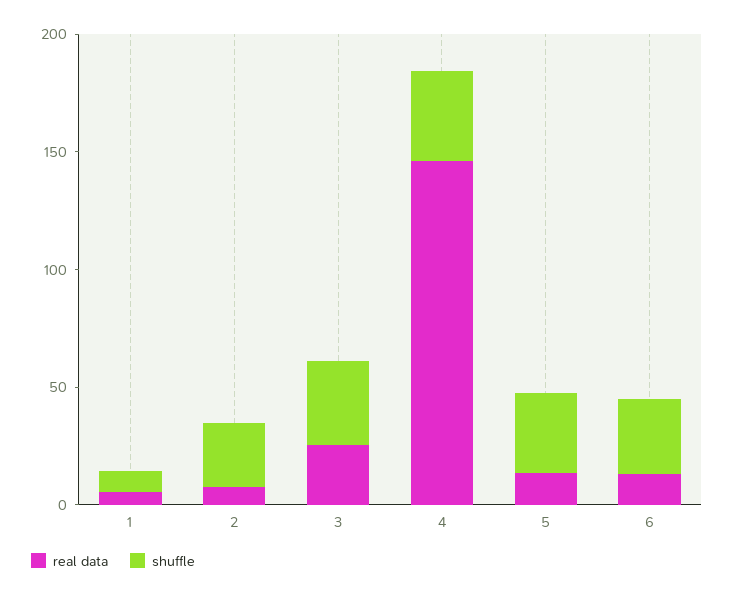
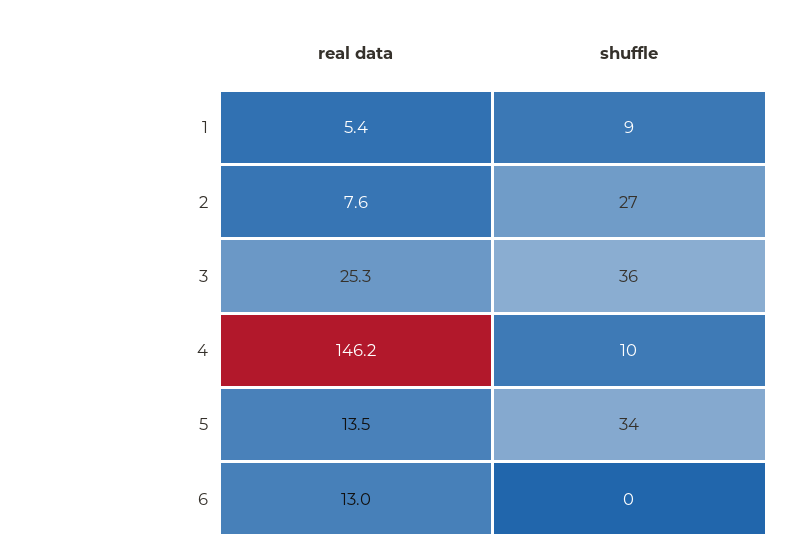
shuffle, 4: 40 -> 10
shuffle, 6: 30 -> 0

